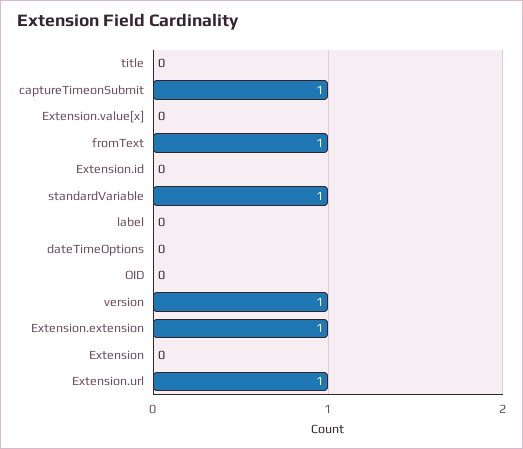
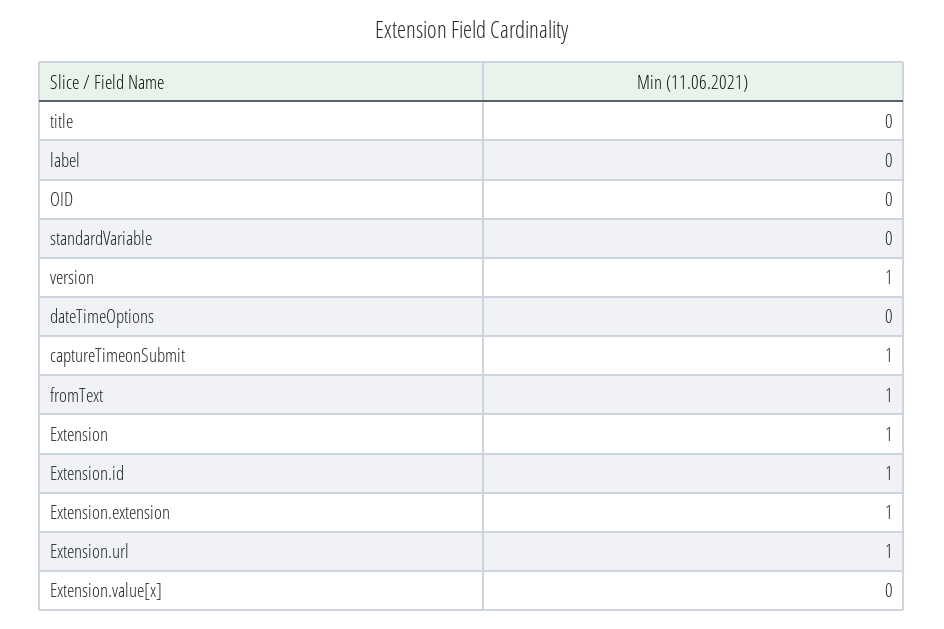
Extension.id: 0 -> 1
standardVariable: 1 -> 0
Extension: 0 -> 1

